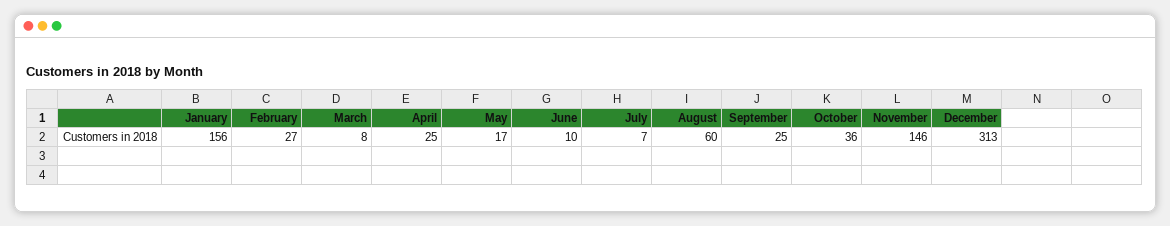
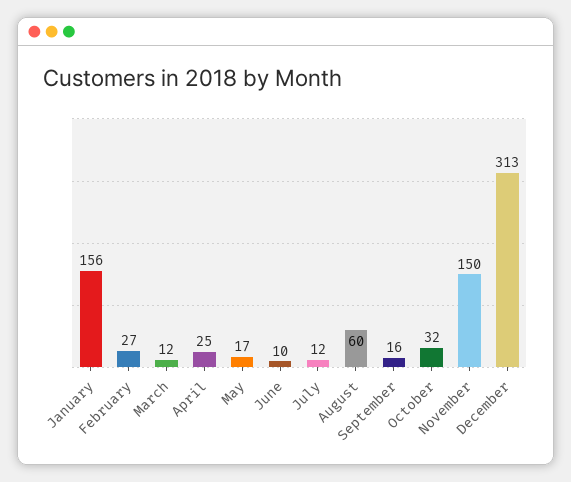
March: 8 -> 12
July: 7 -> 12
September: 25 -> 16
October: 36 -> 32
November: 146 -> 150

